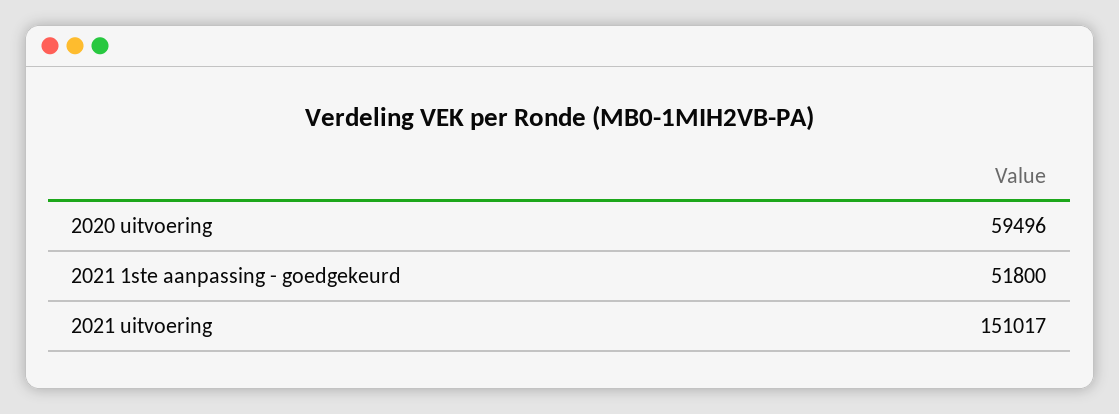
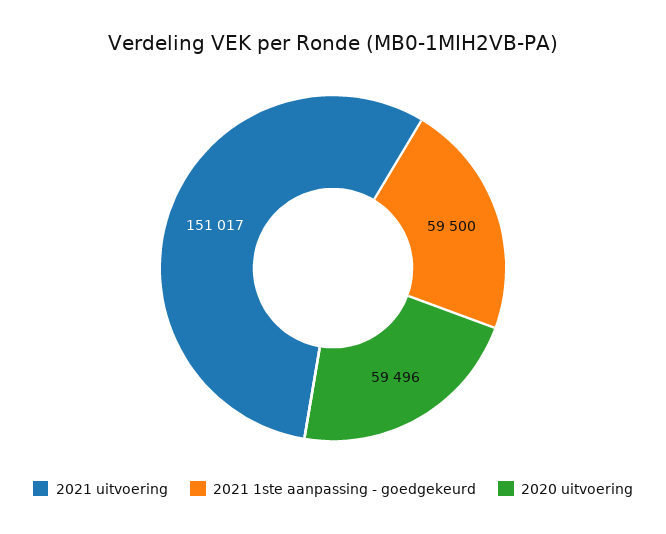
2021 1ste aanpassing - goedgekeurd: 51800 -> 59500

